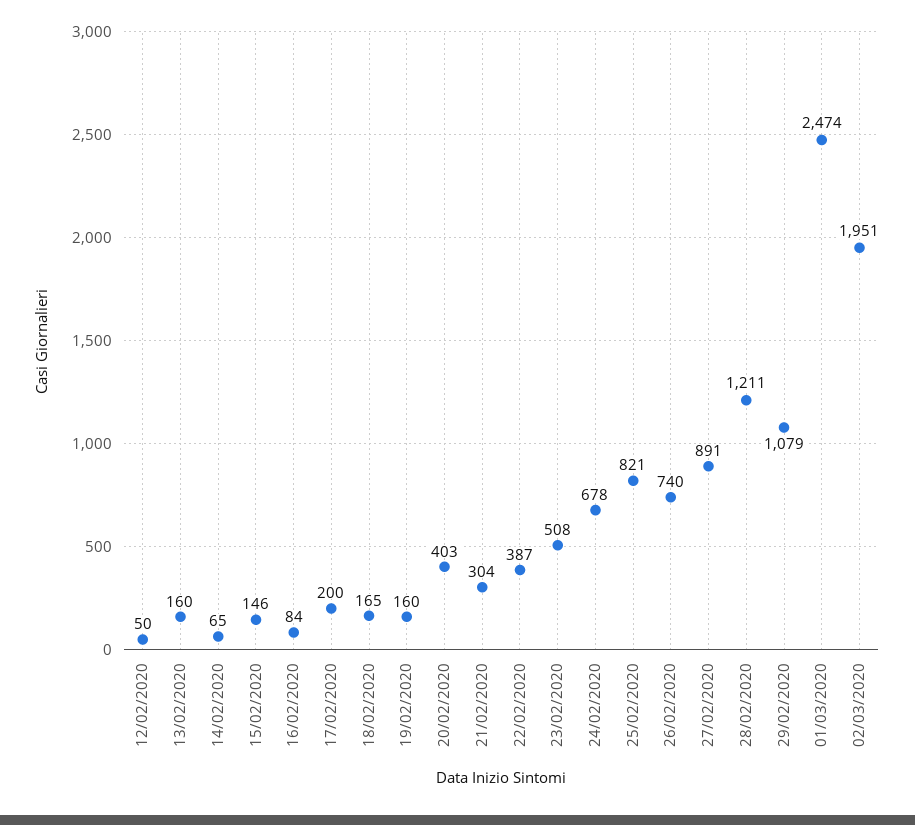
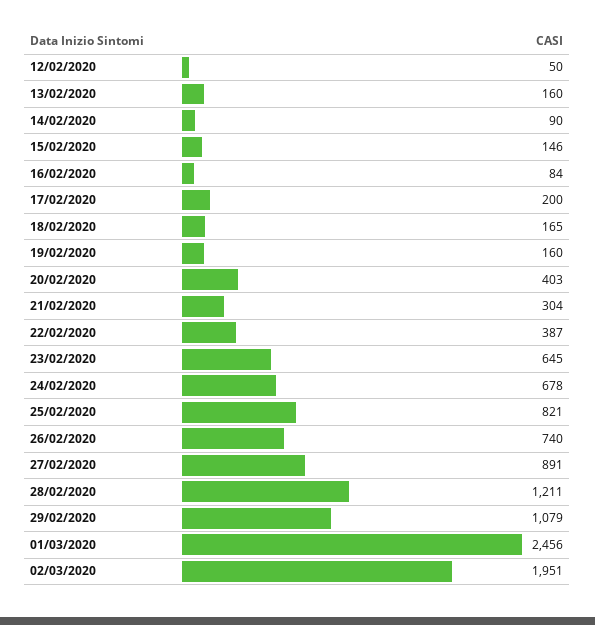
14/02/2020: 65 -> 90
23/02/2020: 508 -> 645
01/03/2020: 2474 -> 2456

